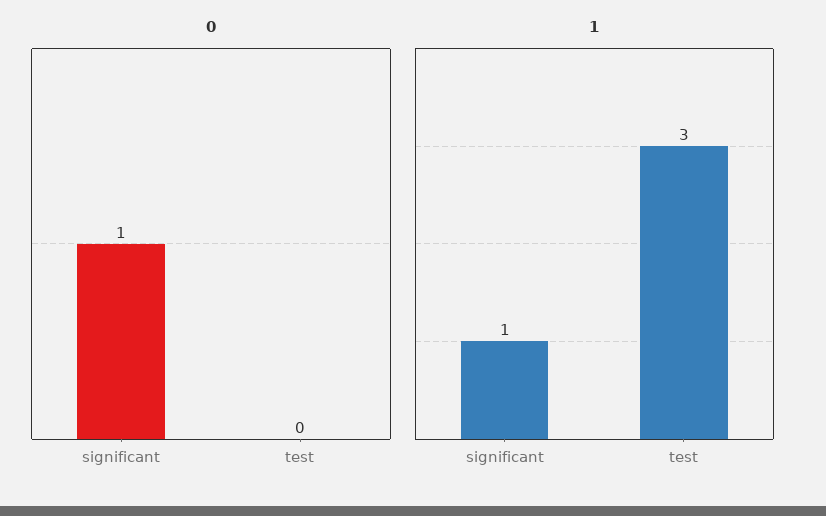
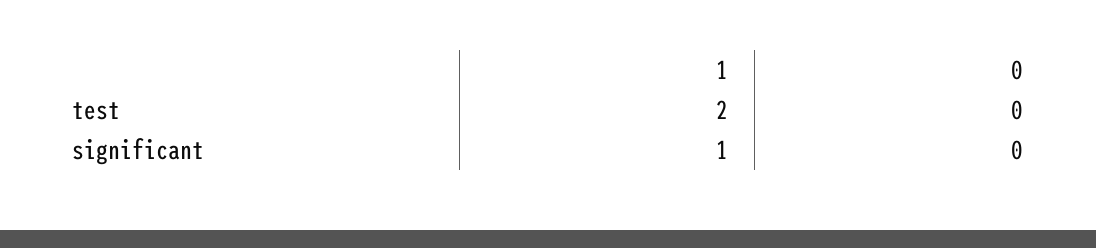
0, significant: 1 -> 0
1, test: 3 -> 2

